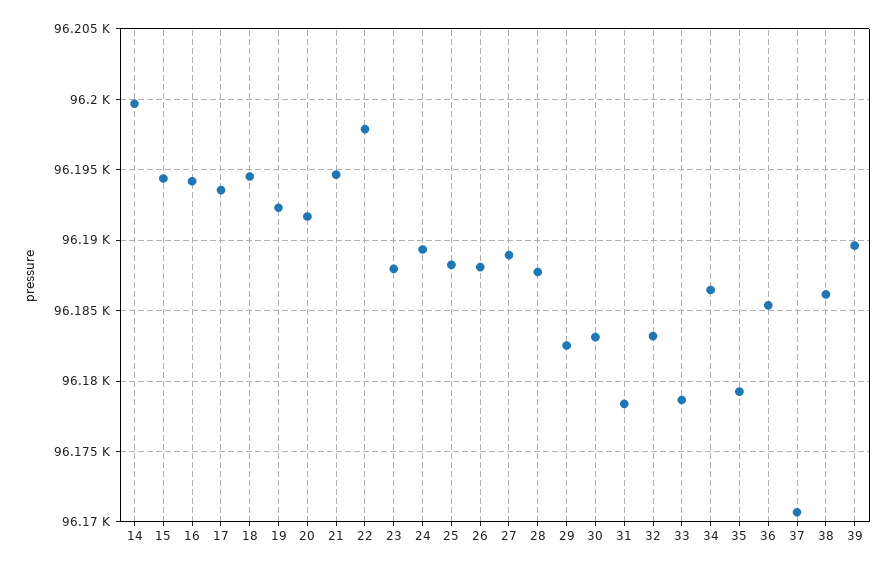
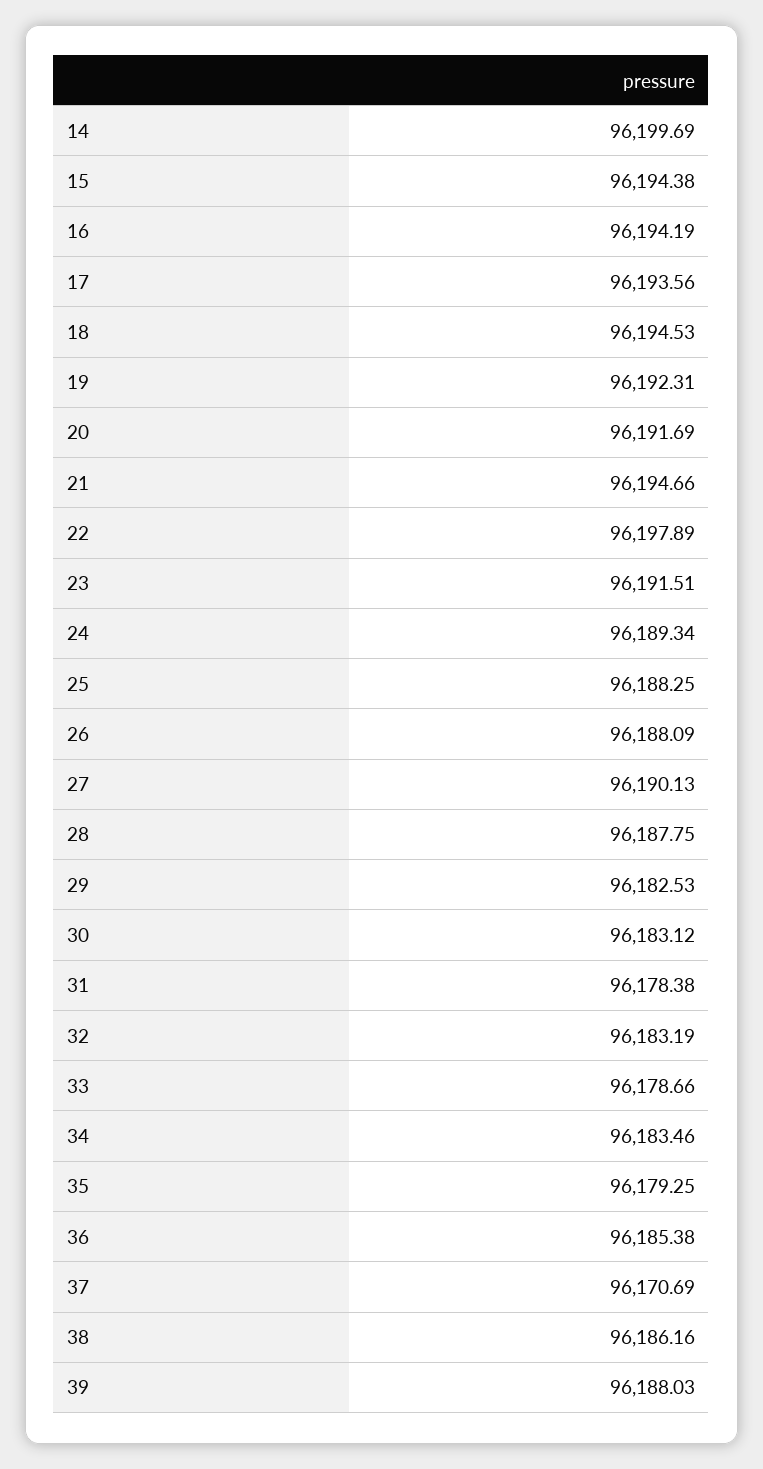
23: 96188 -> 96191.51
27: 96189 -> 96190.13
34: 96186.5 -> 96183.46
39: 96189.5 -> 96188.03

